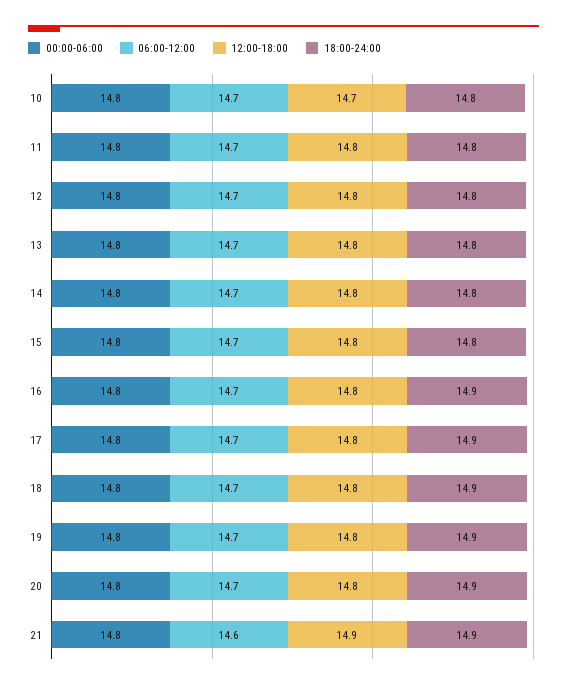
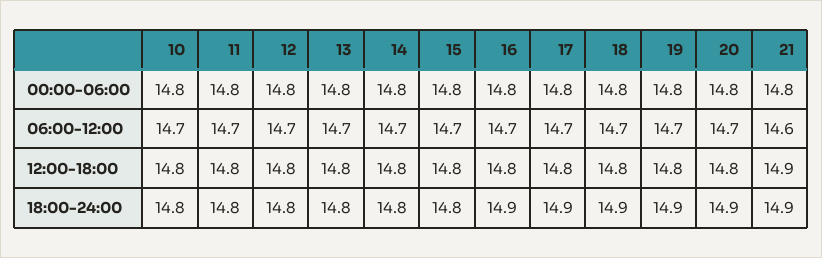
12:00-18:00, 10: 14.7 -> 14.8

